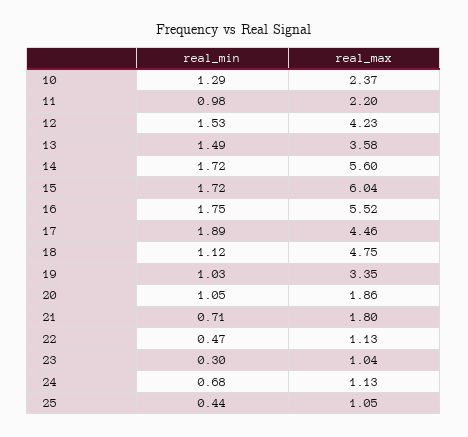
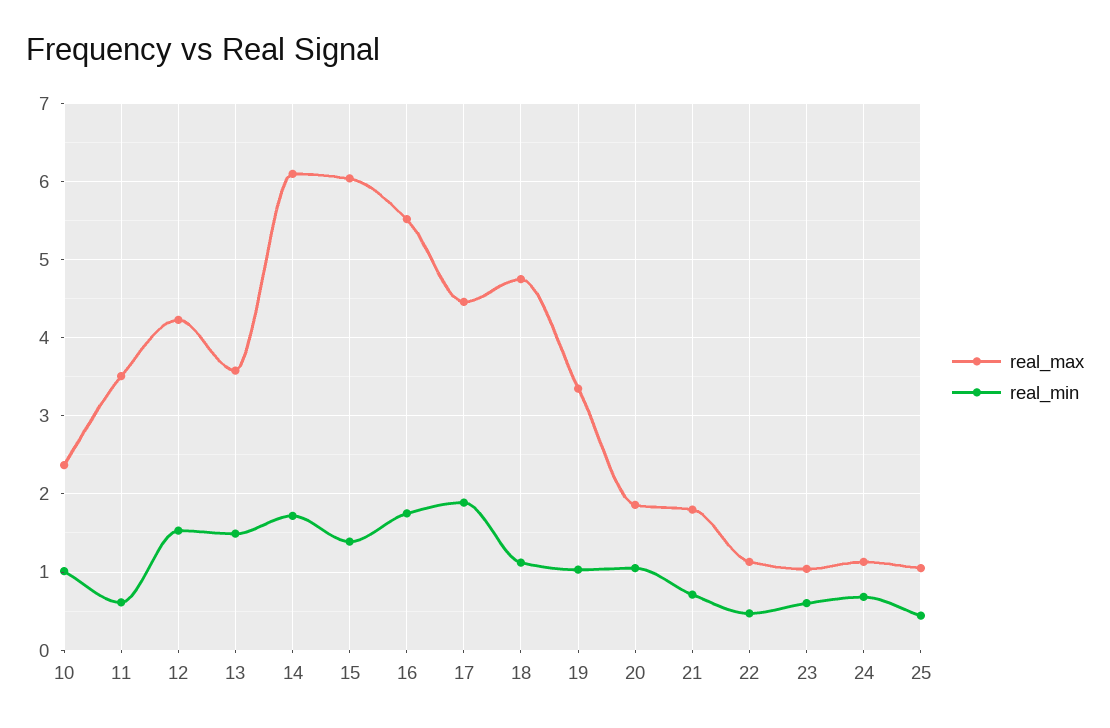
real_min, 10: 1.29 -> 1
real_min, 11: 0.98 -> 0.6
real_max, 11: 2.2 -> 3.5
real_max, 14: 5.6 -> 6.1
real_min, 15: 1.72 -> 1.4
real_min, 23: 0.3 -> 0.6

